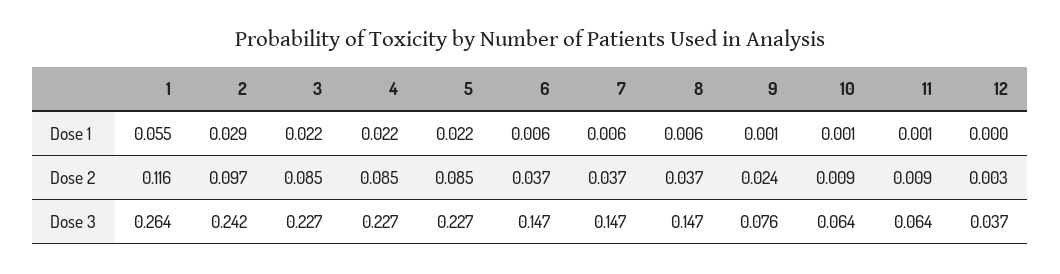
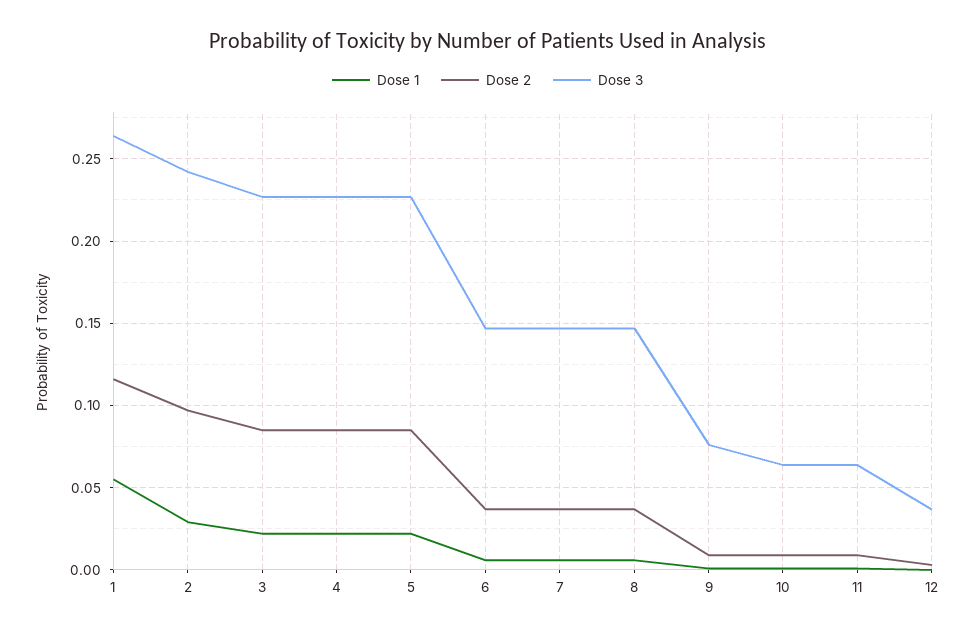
Dose 2, 9: 0.024 -> 0.01

